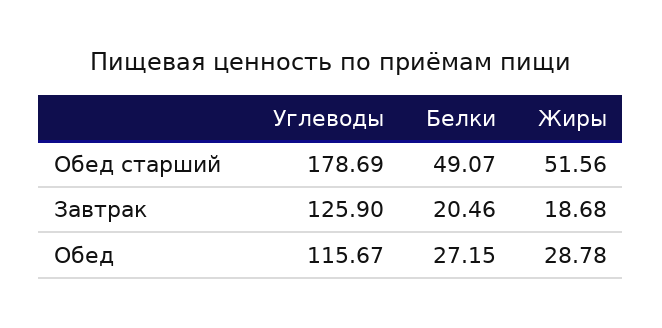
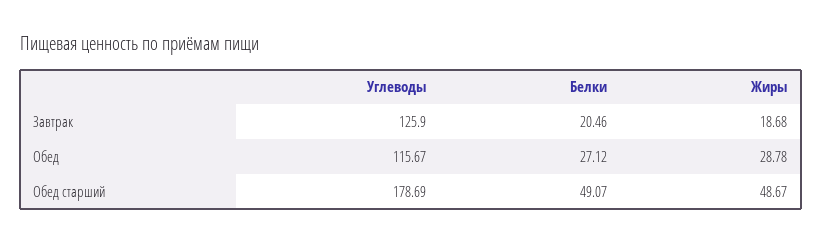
Жиры, Обед старший: 51.56 -> 48.67
Белки, Обед: 27.15 -> 27.12

